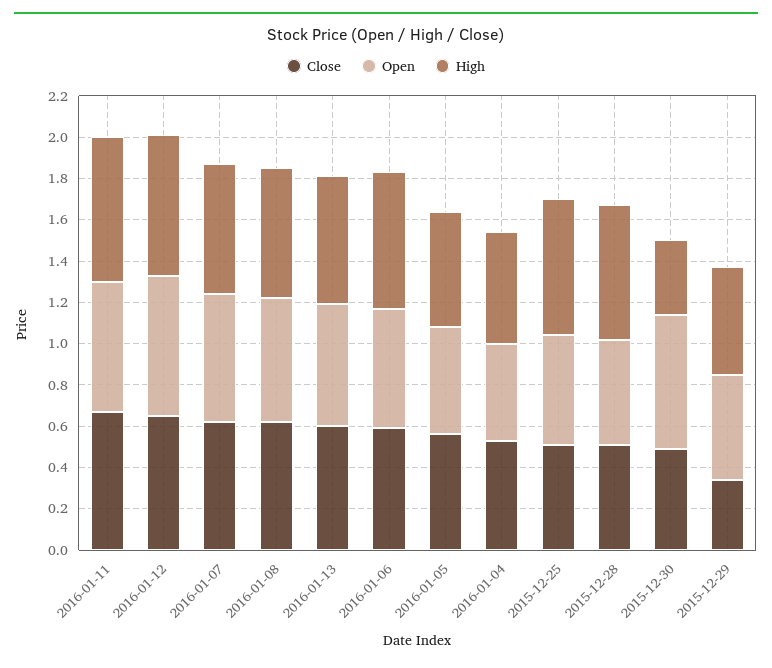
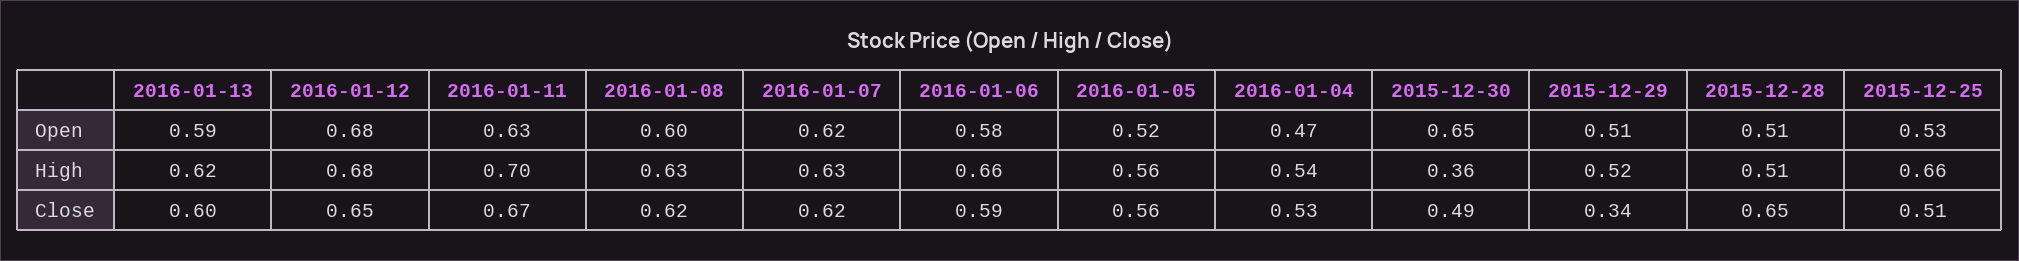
Close, 2015-12-28: 0.5 -> 0.65
High, 2015-12-28: 0.65 -> 0.51

